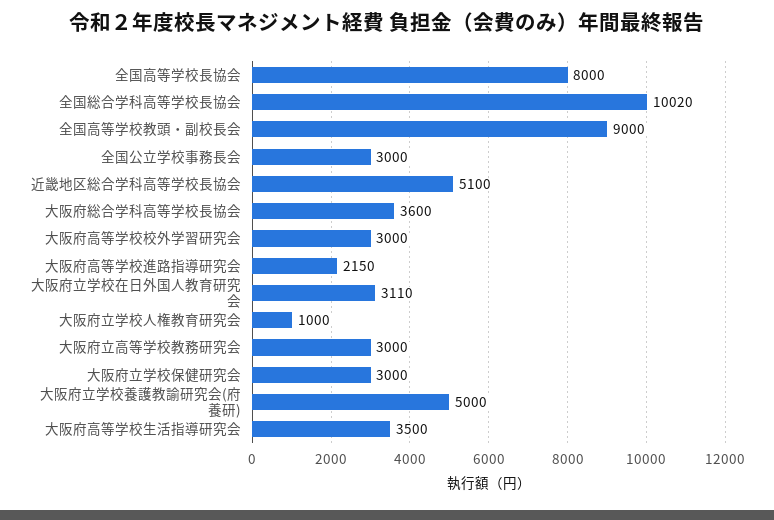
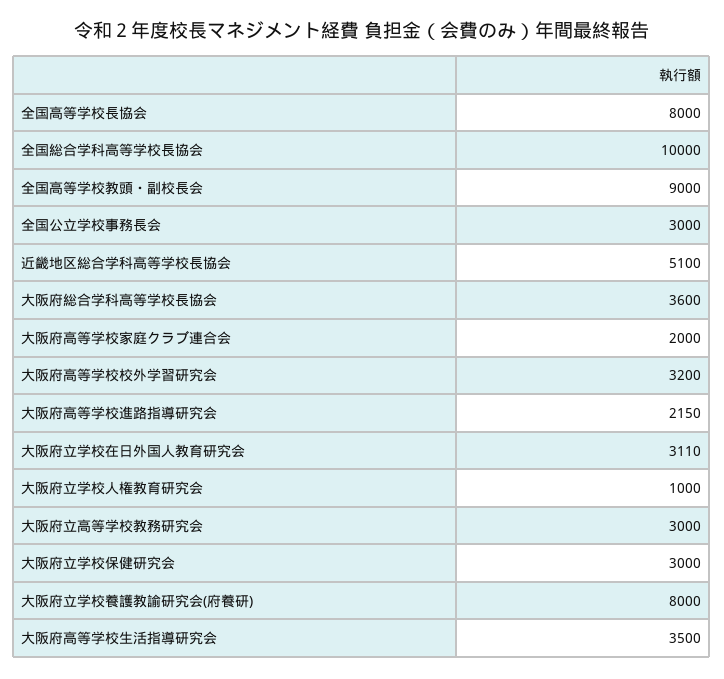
全国総合学科高等学校長協会: 10020 -> 10000
大阪府高等学校校外学習研究会: 3000 -> 3200
大阪府立学校養護教諭研究会(府養研): 5000 -> 8000
大阪府高等学校家庭クラブ連合会: none -> 2000

